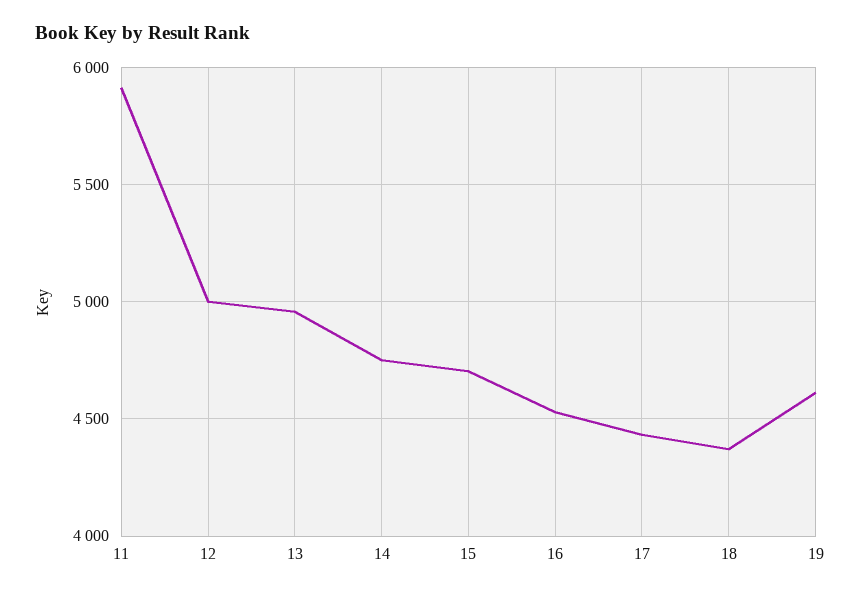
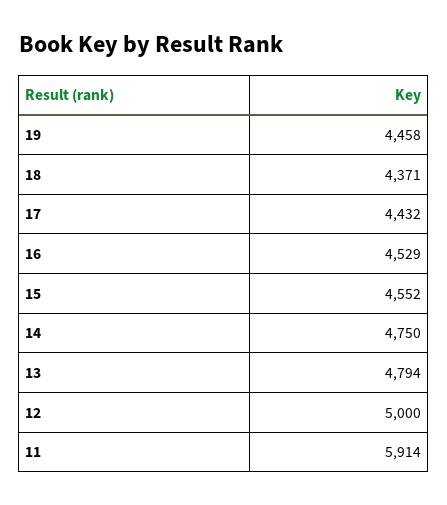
13: 4950 -> 4794
15: 4700 -> 4552
19: 4600 -> 4458

